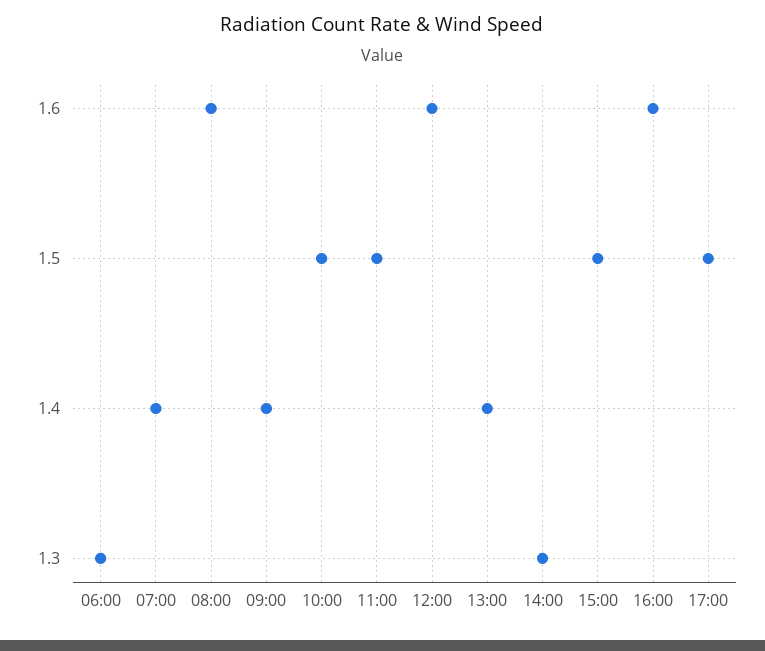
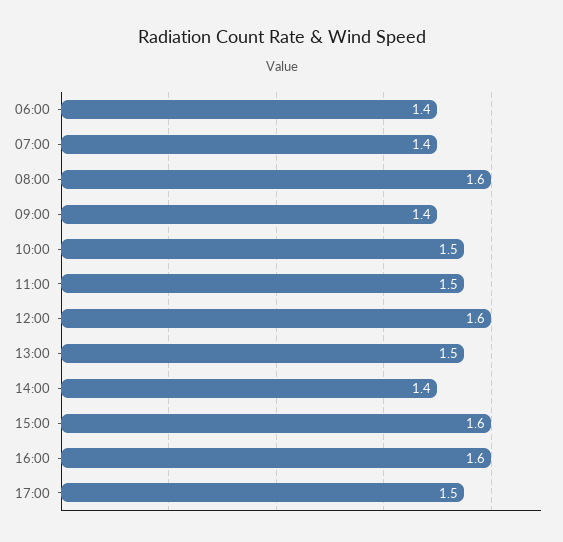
06:00: 1.3 -> 1.4
13:00: 1.4 -> 1.5
14:00: 1.3 -> 1.4
15:00: 1.5 -> 1.6

